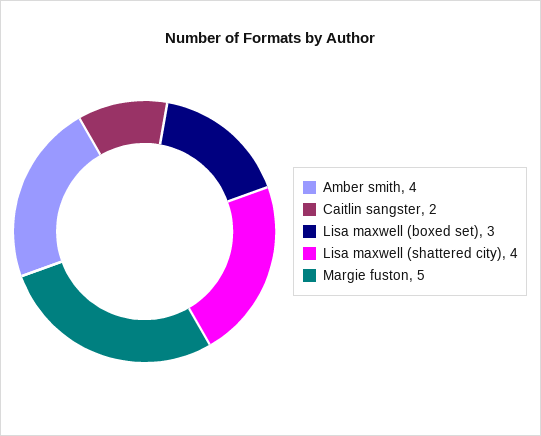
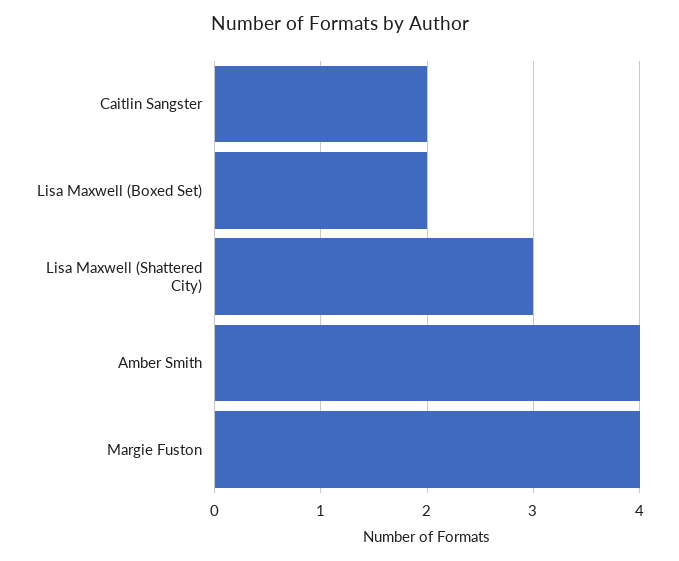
Lisa maxwell (boxed set): 3 -> 2
Lisa maxwell (shattered city): 4 -> 3
Margie fuston: 5 -> 4

